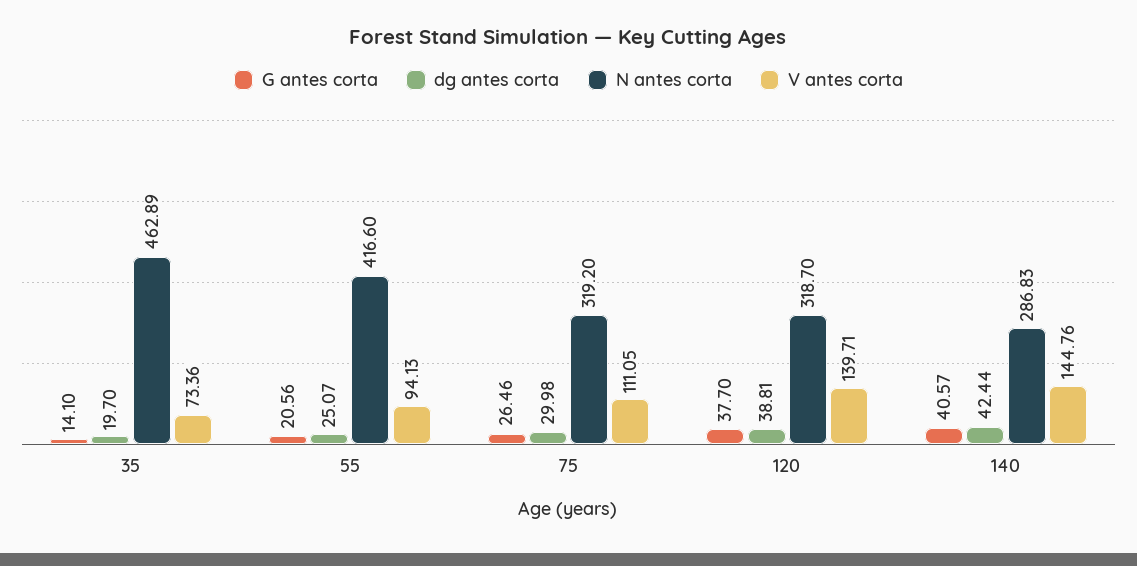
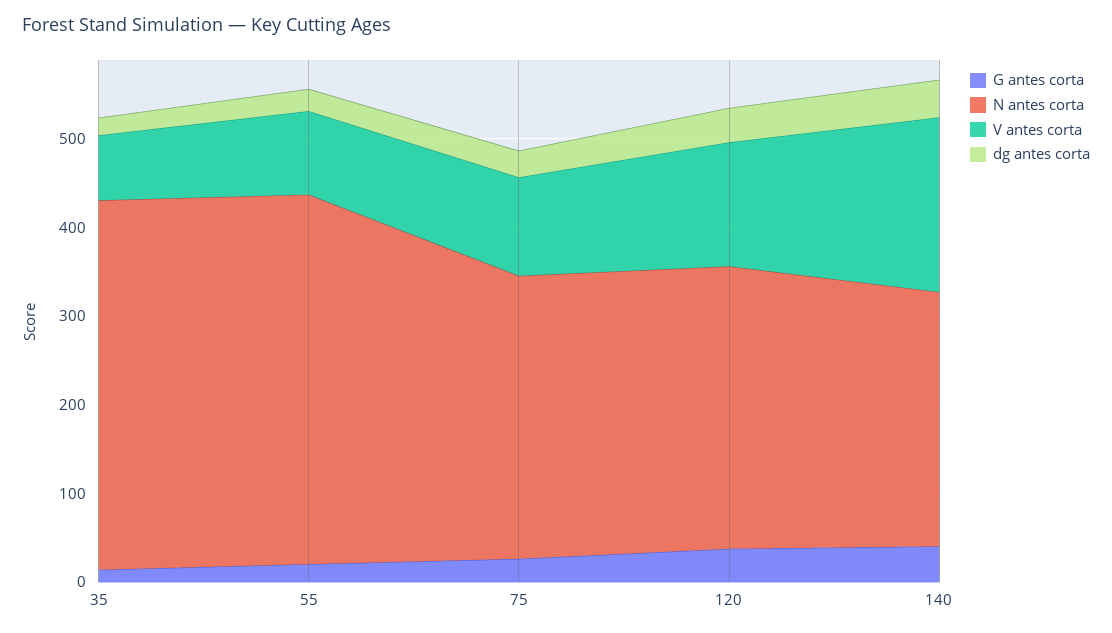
N antes corta, 35: 462.89 -> 420
V antes corta, 140: 144.76 -> 200

